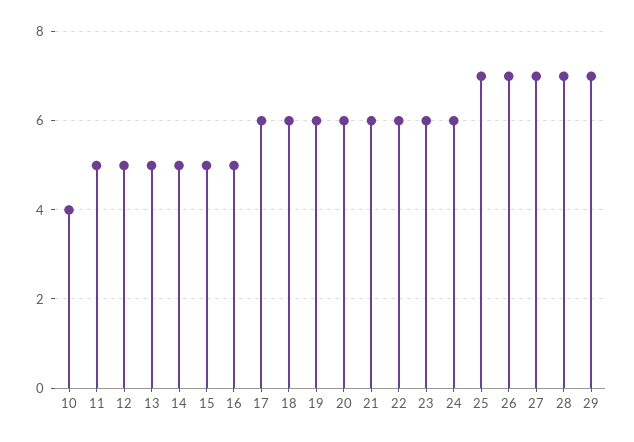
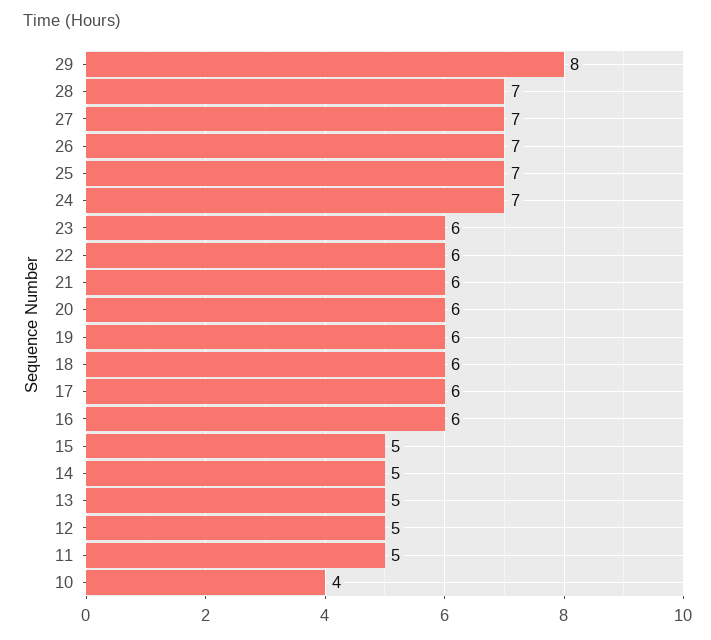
16: 5 -> 6
24: 6 -> 7
29: 7 -> 8

